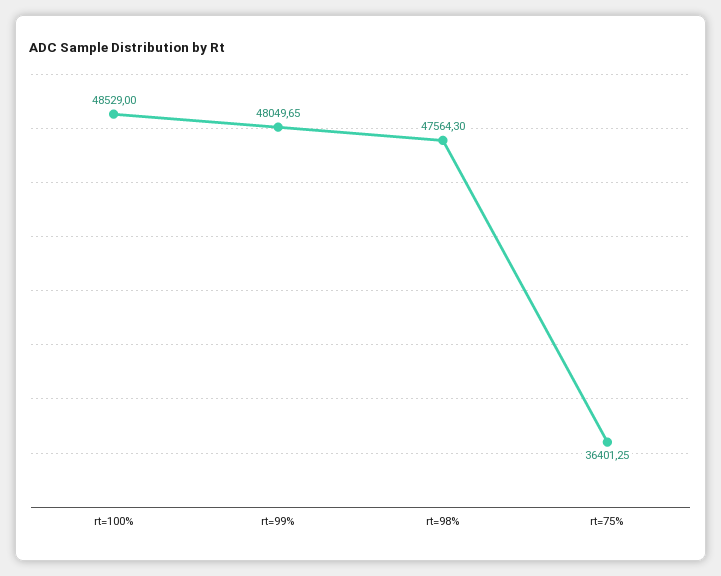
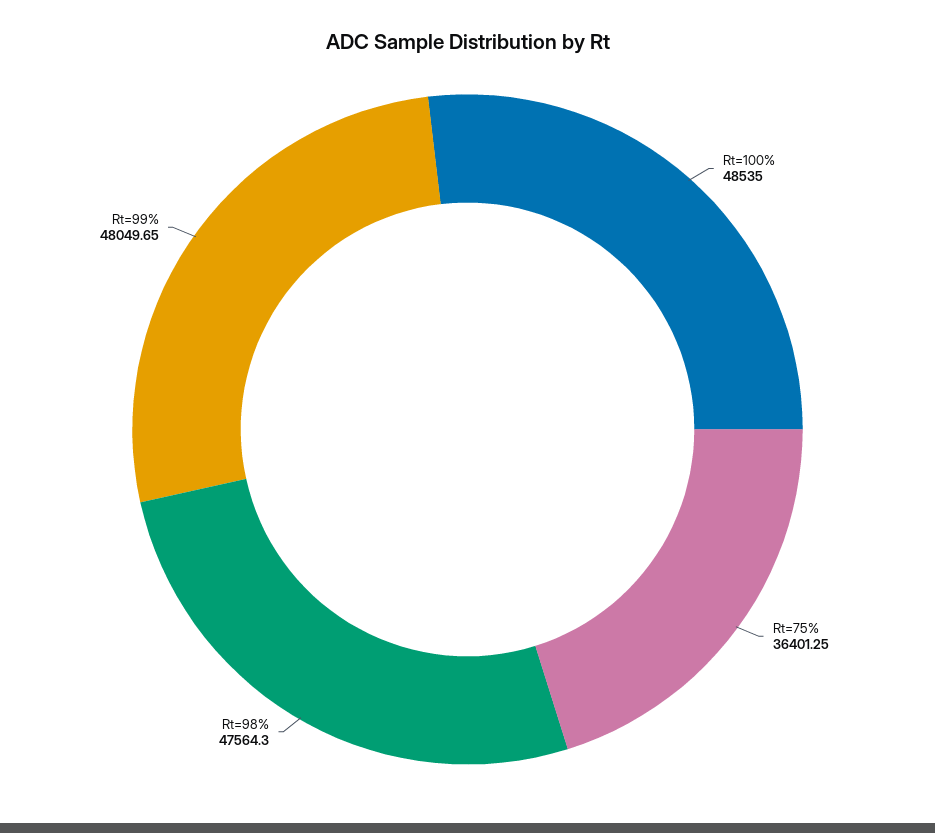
rt=100%: 48529 -> 48535

